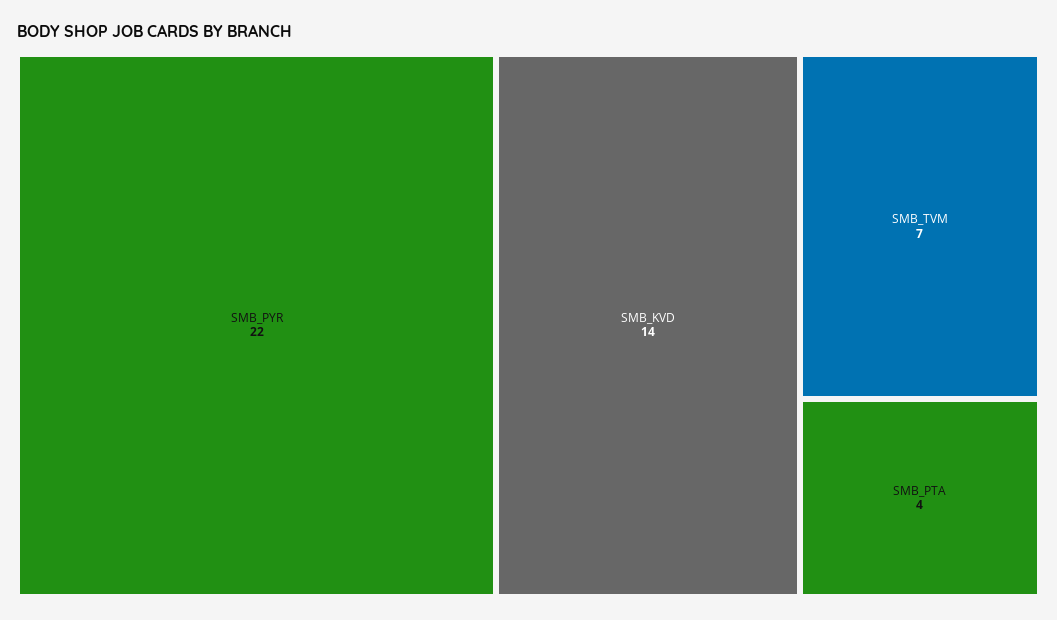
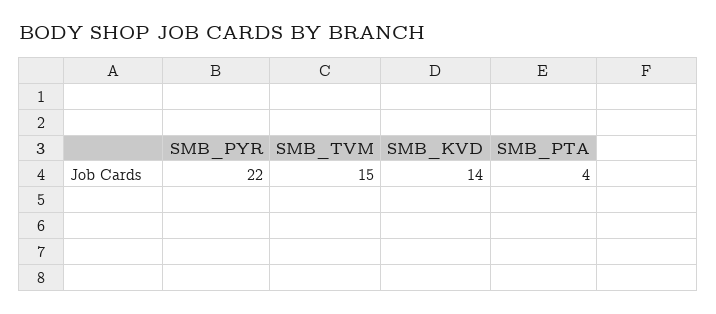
SMB_TVM: 7 -> 15

